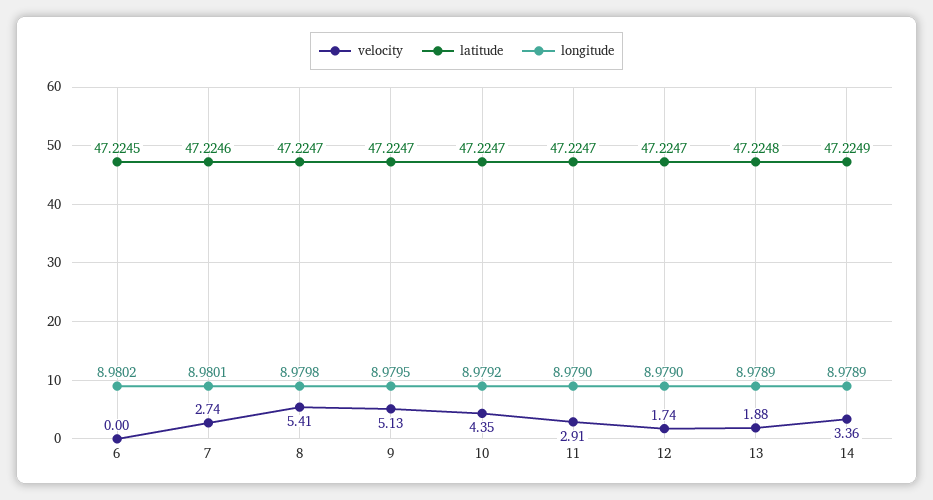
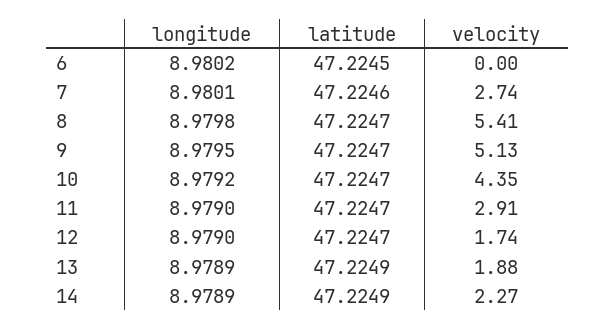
latitude, 13: 47.2248 -> 47.2249
velocity, 14: 3.36 -> 2.27

